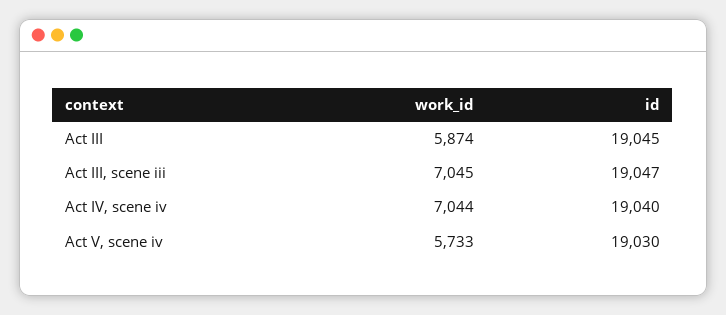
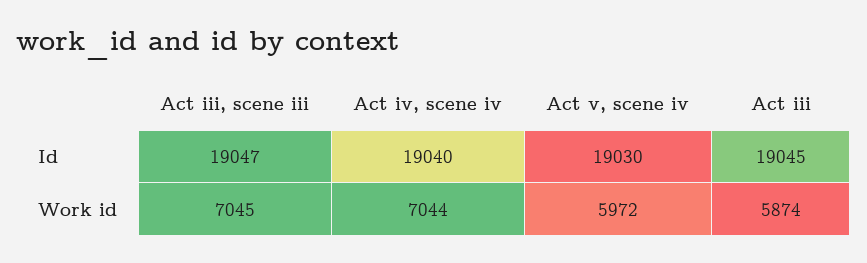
work_id, Act V, scene iv: 5733 -> 5972

